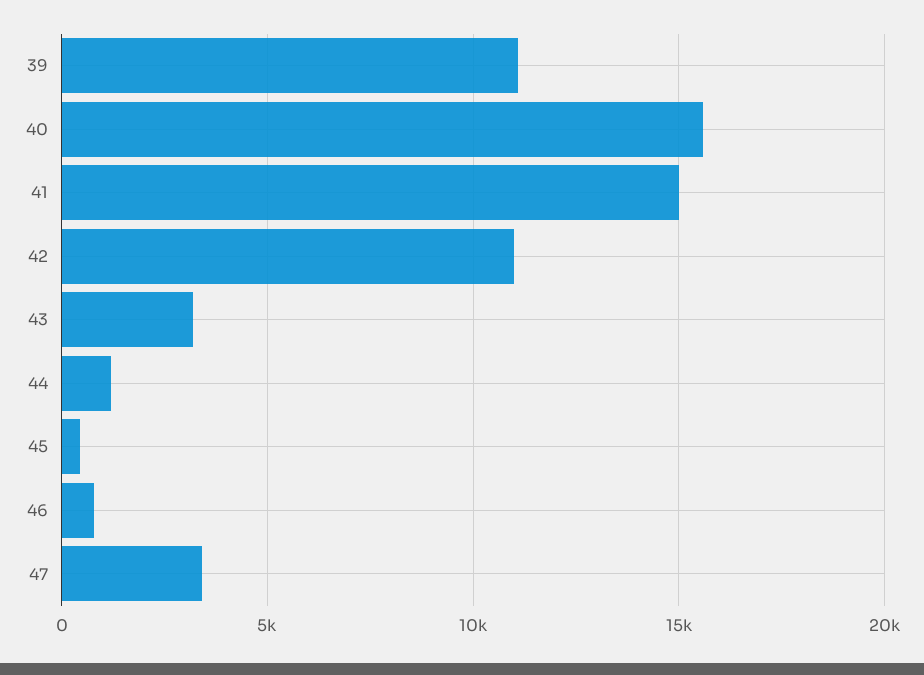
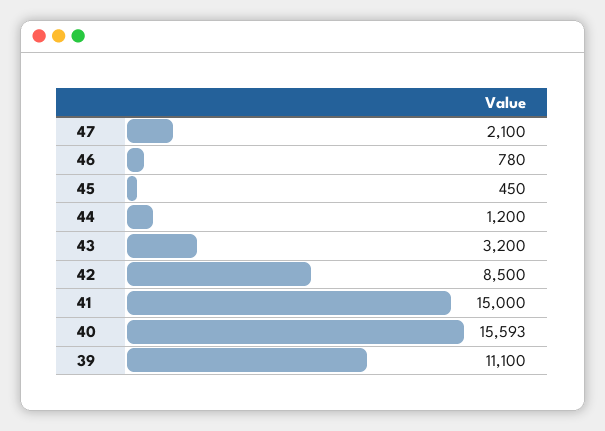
42: 11000 -> 8500
47: 3500 -> 2100

